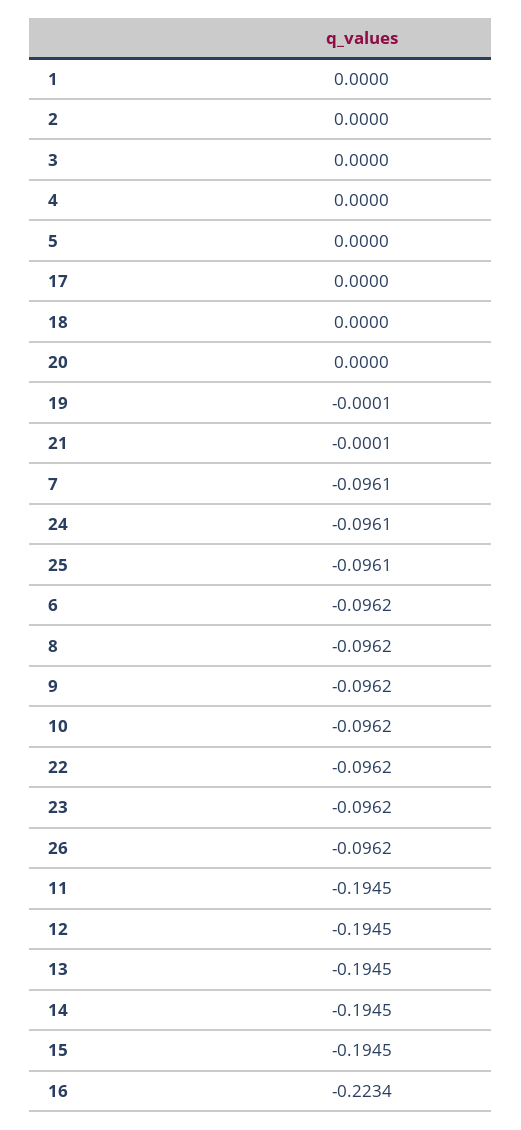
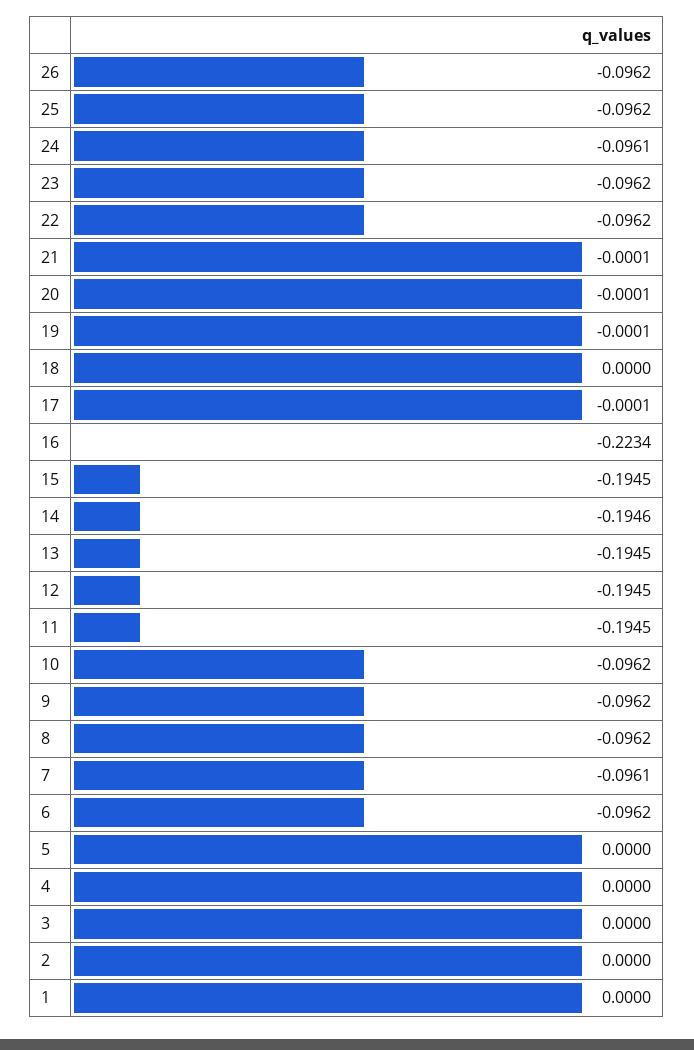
17: 0 -> -0.0001
20: 0 -> -0.0001
25: -0.0961 -> -0.0962
14: -0.1945 -> -0.1946

